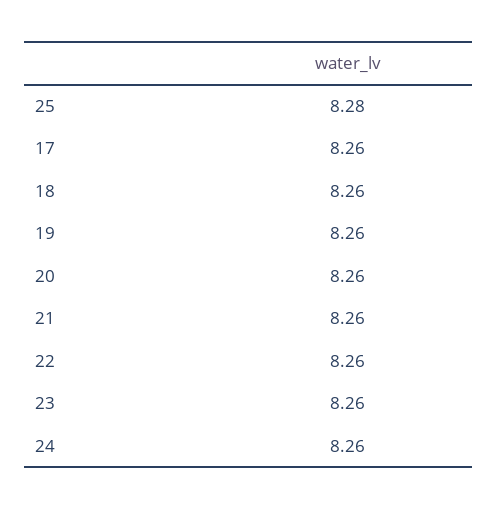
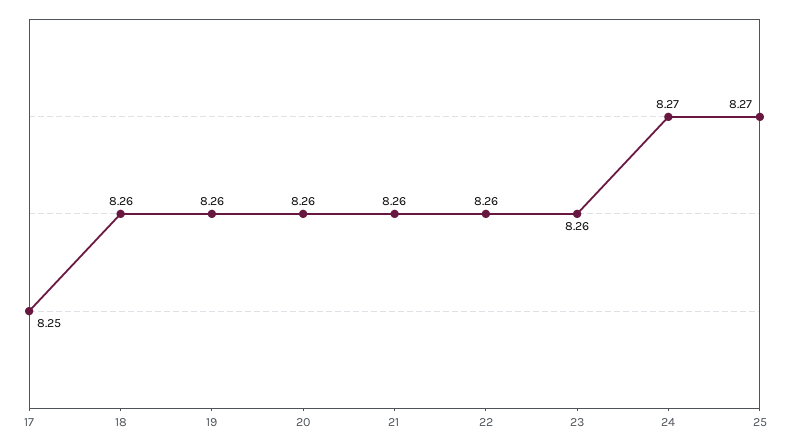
25: 8.28 -> 8.27
17: 8.26 -> 8.25
24: 8.26 -> 8.27

